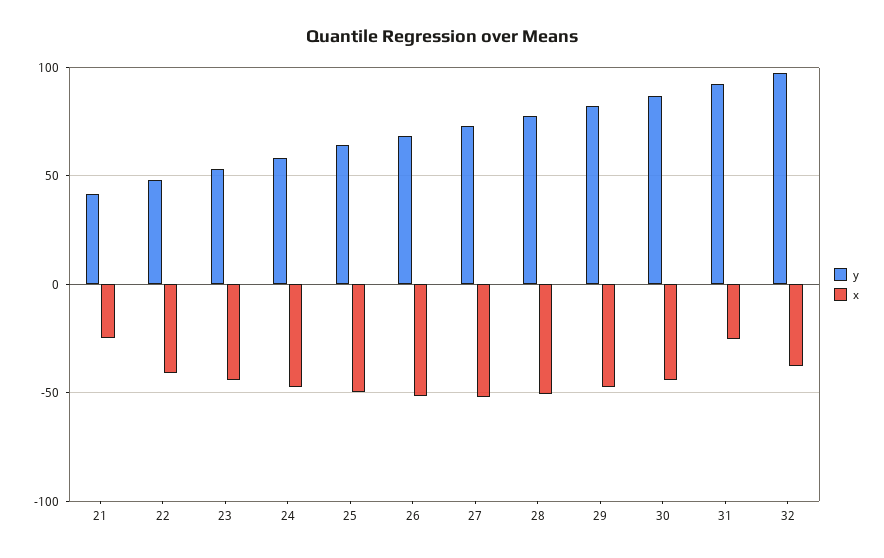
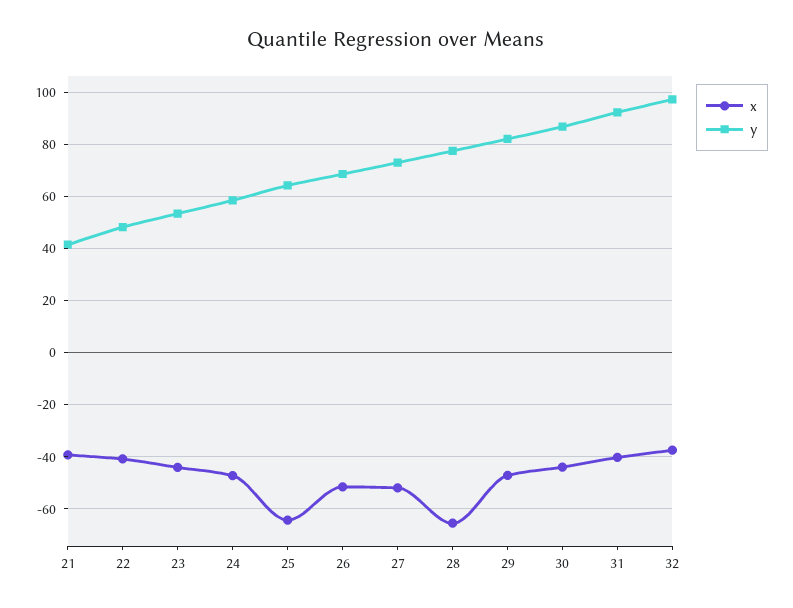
x, 21: -25 -> -40
x, 25: -50 -> -65
x, 28: -50 -> -65
x, 31: -25 -> -40

